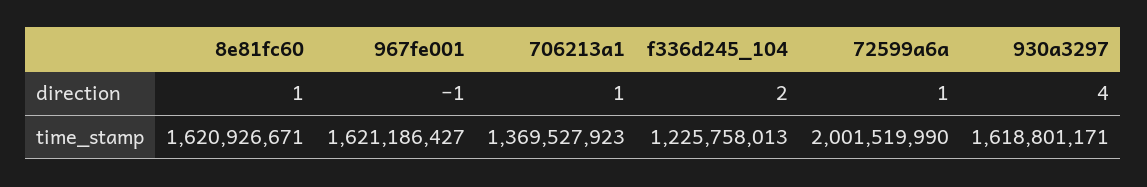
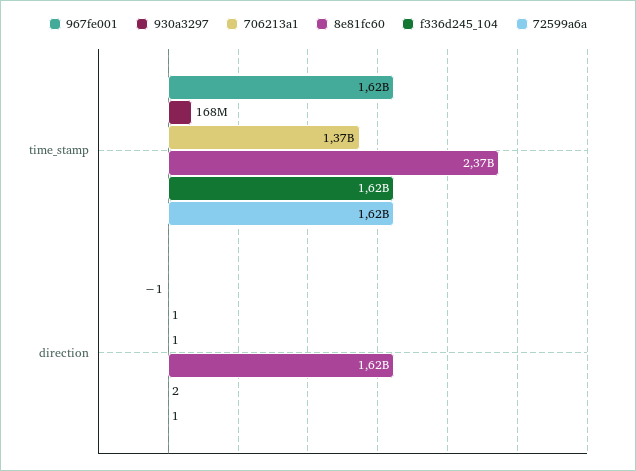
8e81fc60, direction: 1 -> 1620000000
930a3297, direction: 4 -> 1
8e81fc60, time_stamp: 1620926671 -> 2370000000
f336d245_104, time_stamp: 1225758013 -> 1620000000
72599a6a, time_stamp: 2001519990 -> 1620000000
930a3297, time_stamp: 1618801171 -> 168000000

